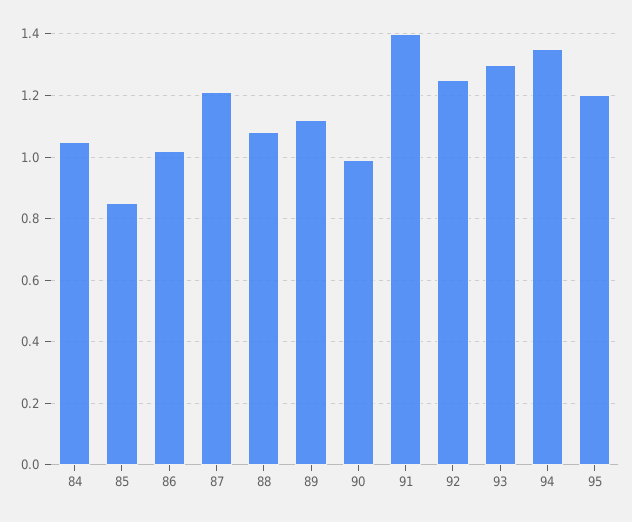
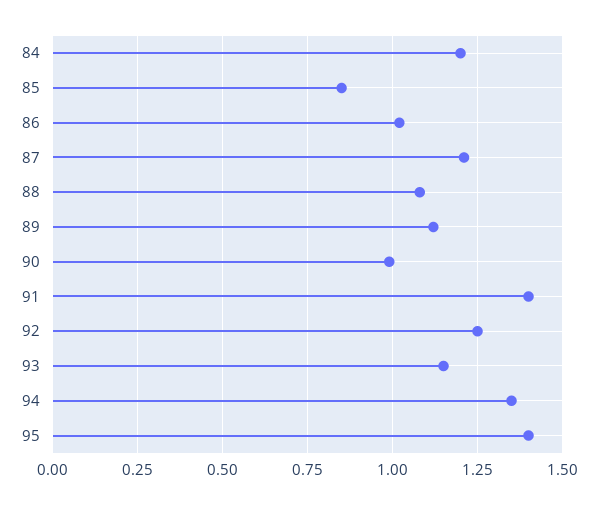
84: 1.05 -> 1.2
93: 1.3 -> 1.15
95: 1.2 -> 1.4

